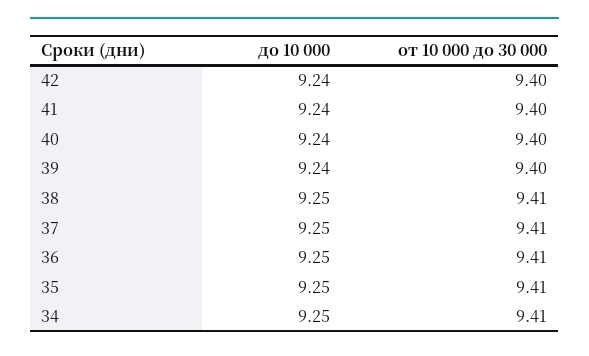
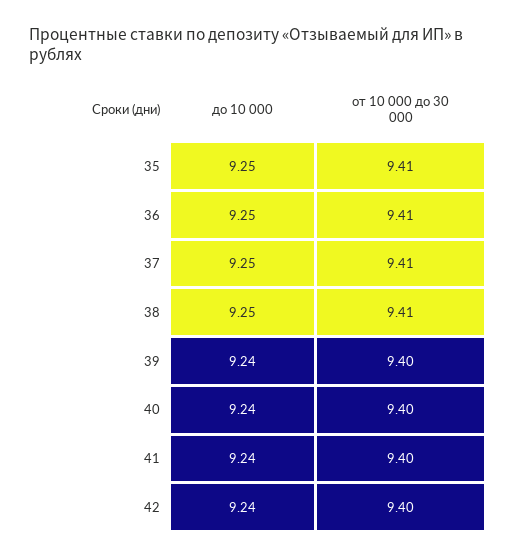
до 10 000, 34: 9.25 -> none
от 10 000 до 30 000, 34: 9.41 -> none

